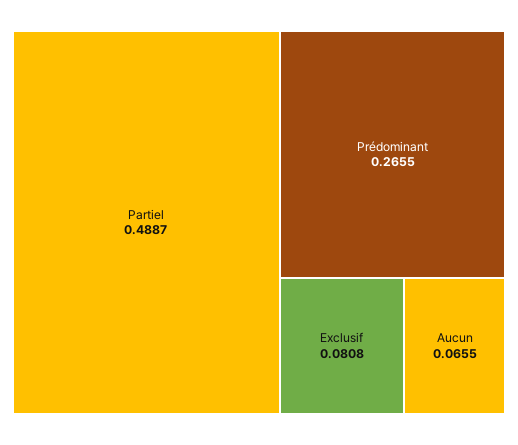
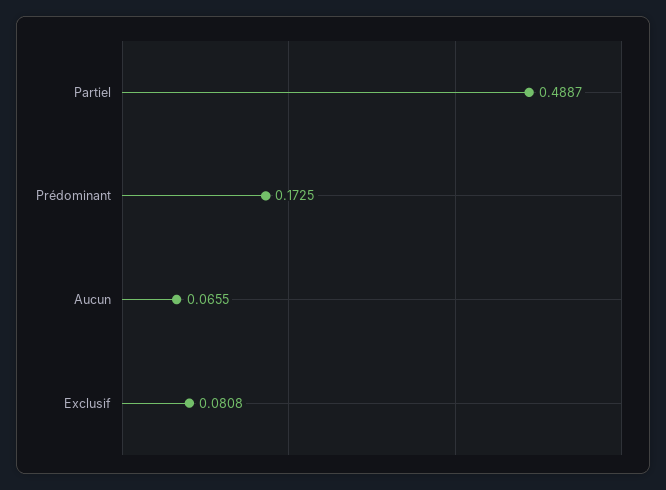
Prédominant: 0.2655 -> 0.1725

